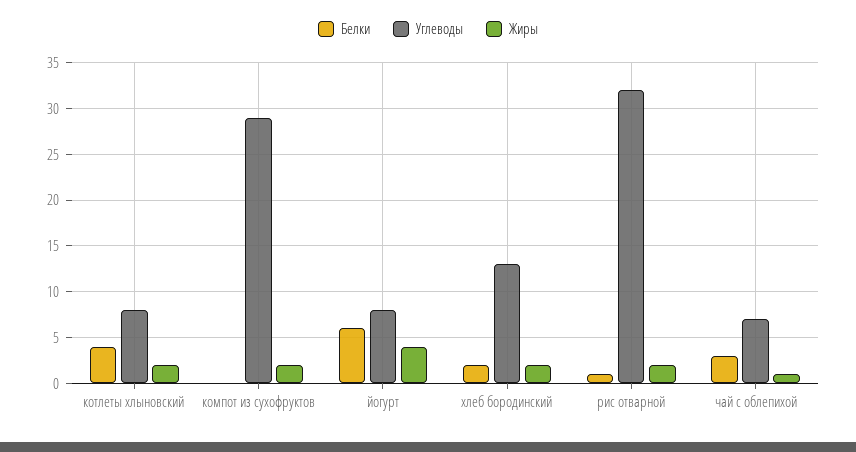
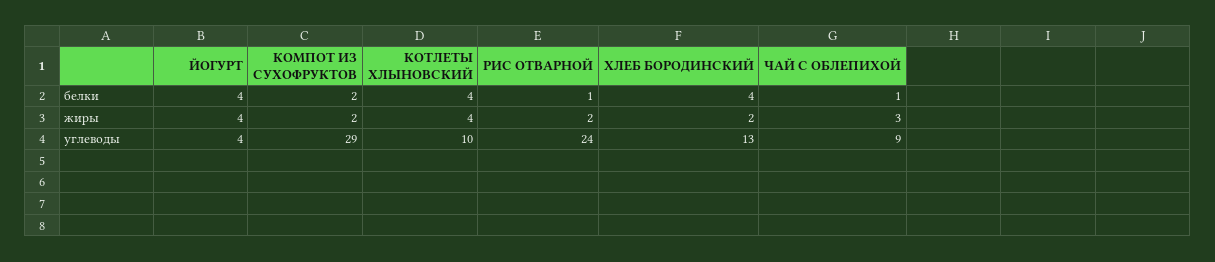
Углеводы, котлеты хлыновский: 8 -> 10
Жиры, котлеты хлыновский: 2 -> 4
Белки, компот из сухофруктов: 0 -> 2
Белки, йогурт: 6 -> 4
Углеводы, йогурт: 8 -> 4
Белки, хлеб бородинский: 2 -> 4
Углеводы, рис отварной: 32 -> 24
Белки, чай с облепихой: 3 -> 1
Углеводы, чай с облепихой: 7 -> 9
Жиры, чай с облепихой: 1 -> 3

